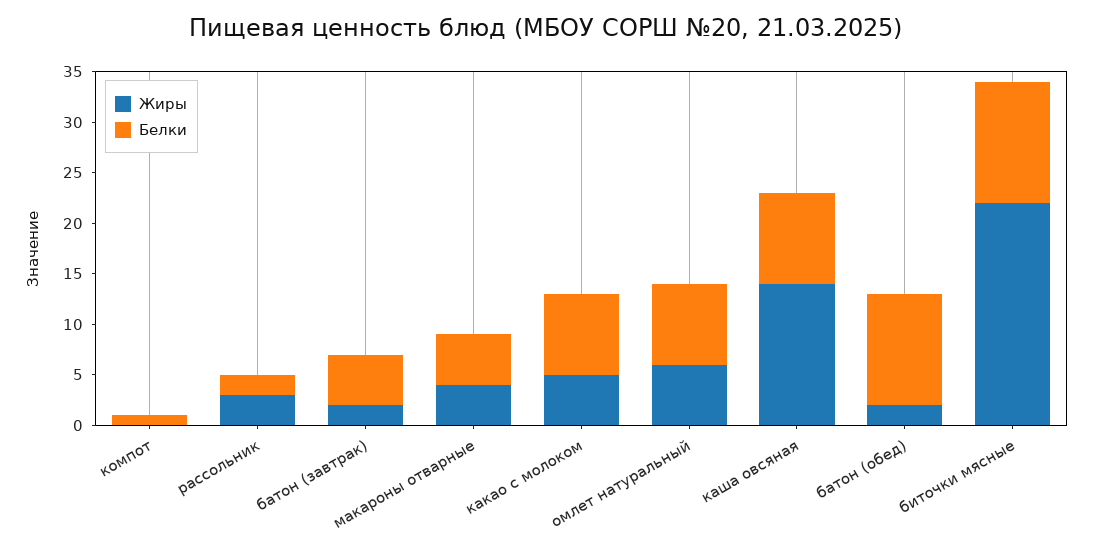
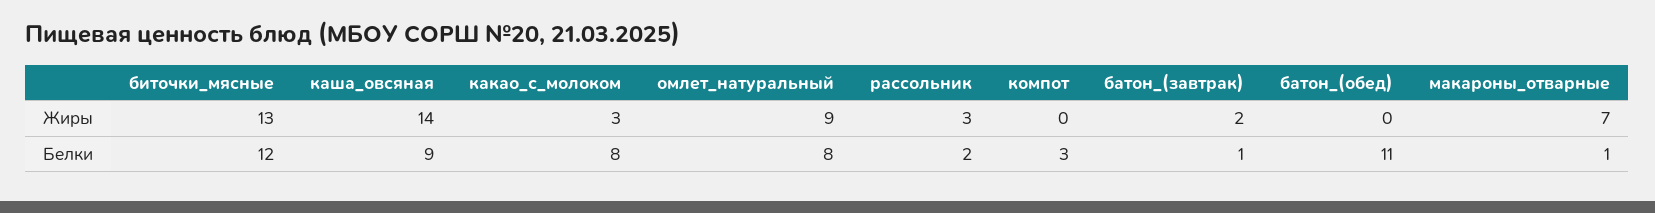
Белки, компот: 1 -> 3
Белки, батон (завтрак): 5 -> 1
Жиры, макароны отварные: 4 -> 7
Белки, макароны отварные: 5 -> 1
Жиры, какао с молоком: 5 -> 3
Жиры, омлет натуральный: 6 -> 9
Жиры, батон (обед): 2 -> 0
Жиры, биточки мясные: 22 -> 13

